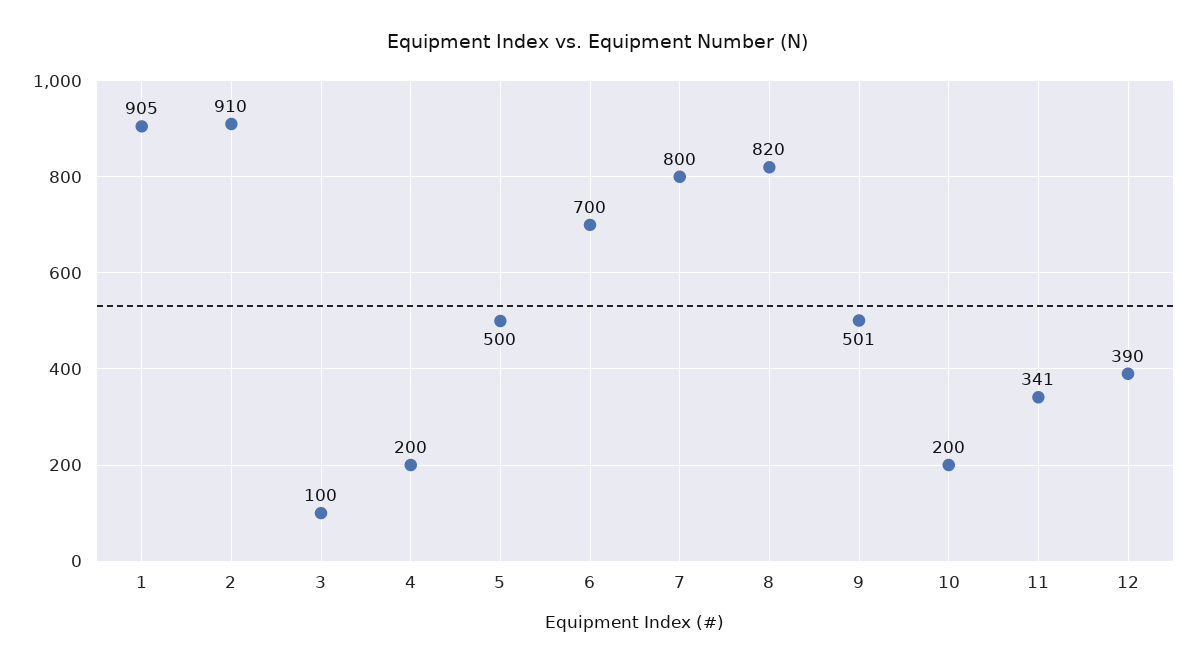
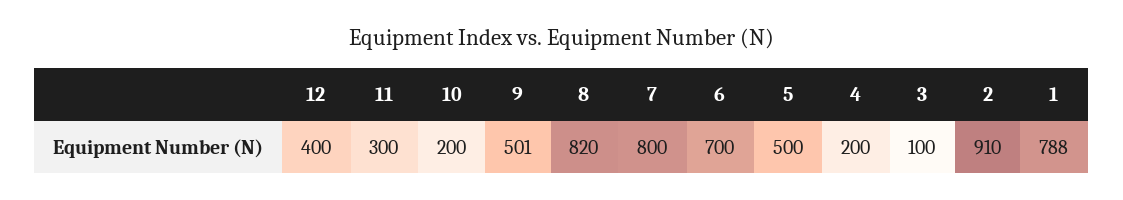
1: 905 -> 788
11: 341 -> 300
12: 390 -> 400

